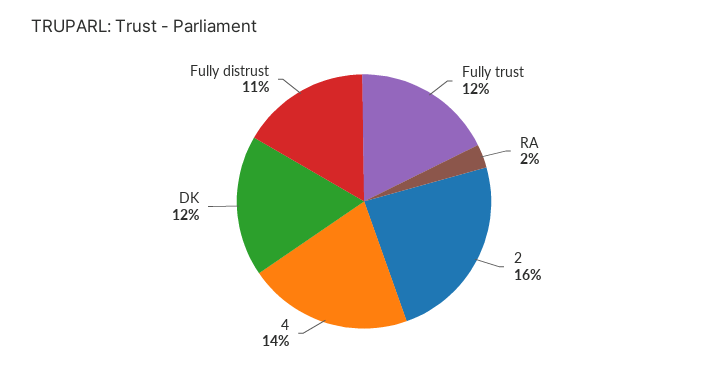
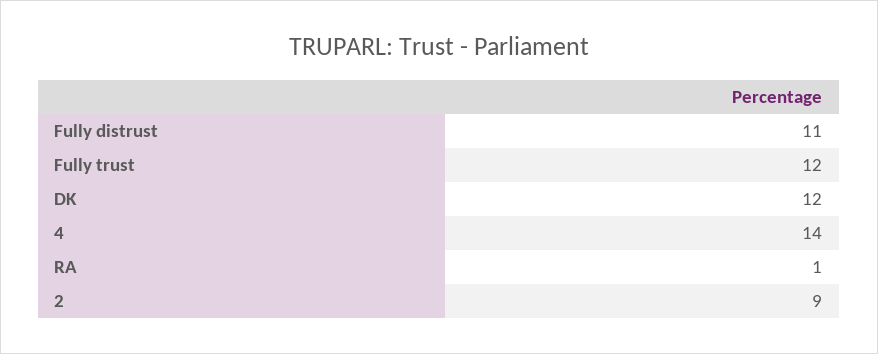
RA: 2 -> 1
2: 16 -> 9

